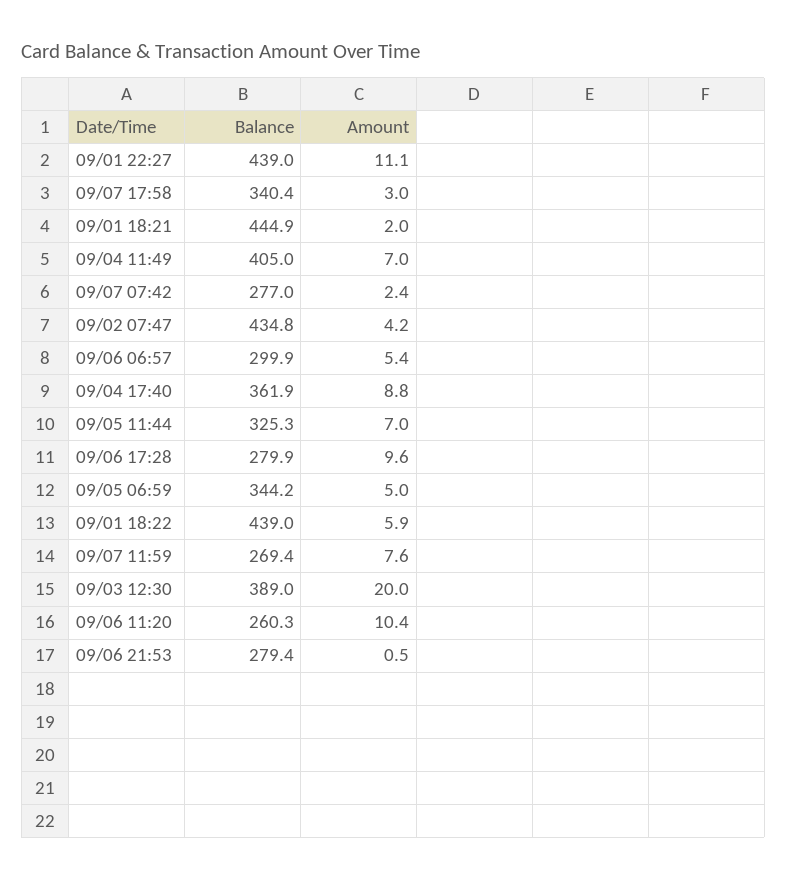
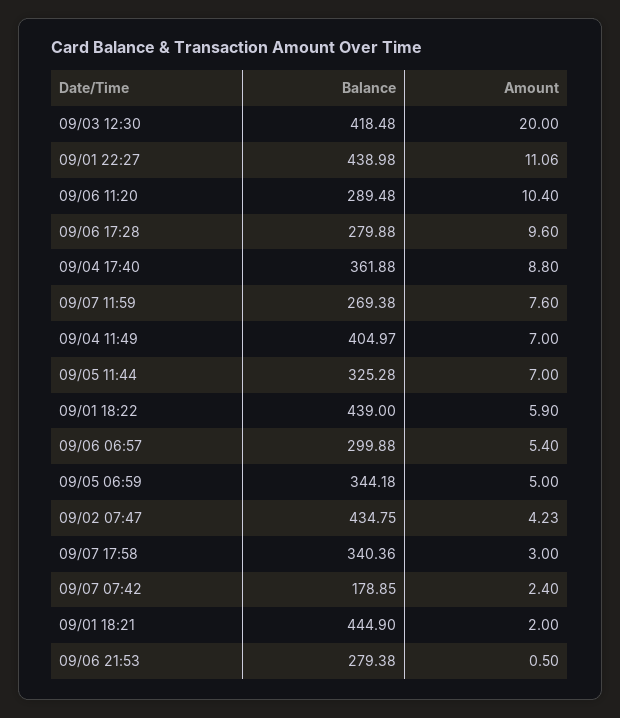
Balance, 09/07 07:42: 277 -> 178.85
Balance, 09/03 12:30: 389 -> 418.48
Balance, 09/06 11:20: 260.3 -> 289.48

